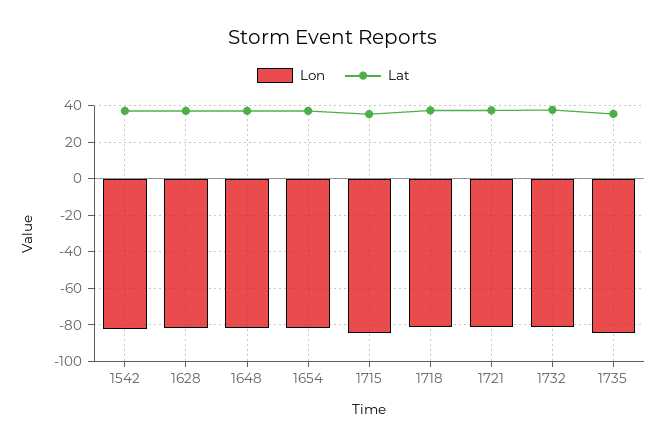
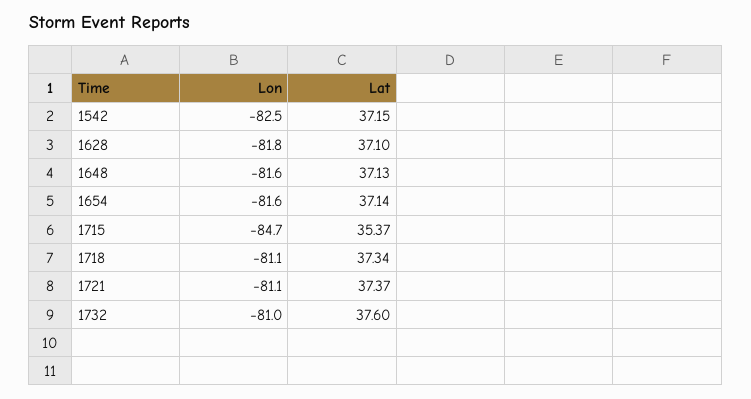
Lon, 1735: -85 -> none
Lat, 1735: 35 -> none

